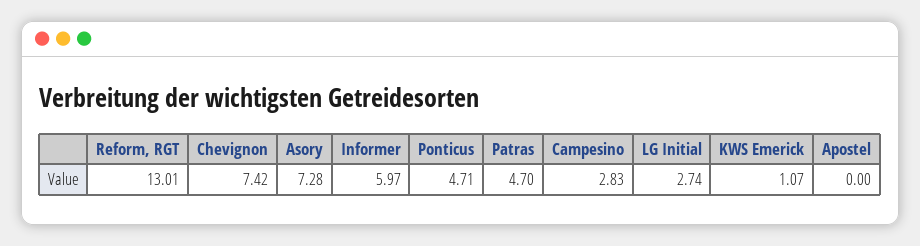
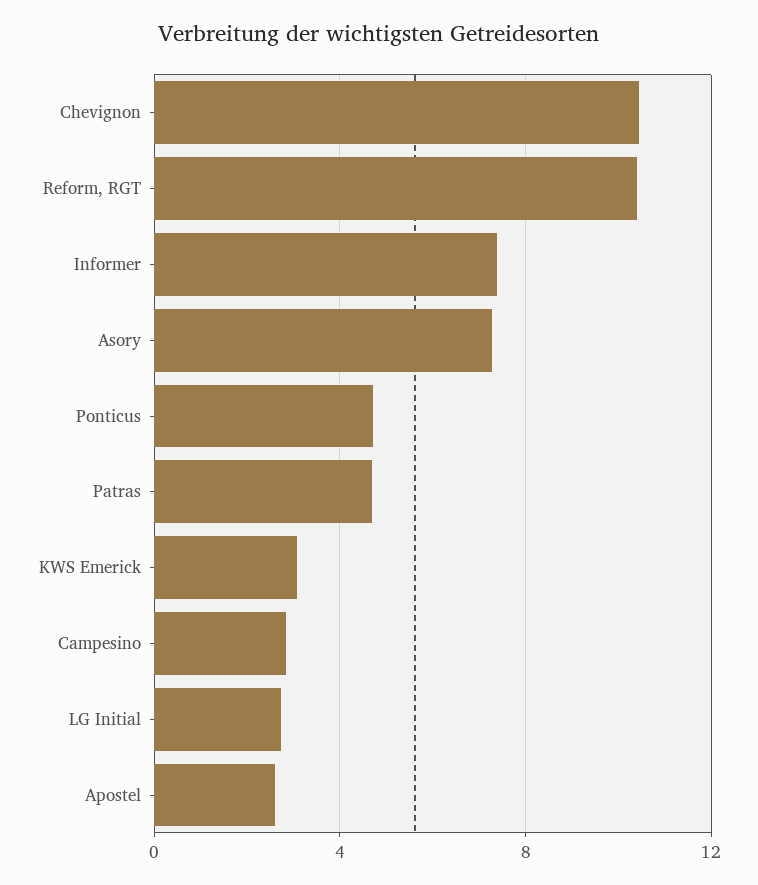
Reform, RGT: 13.01 -> 10.5
Chevignon: 7.42 -> 10.5
Informer: 5.97 -> 7.5
KWS Emerick: 1.07 -> 3
Apostel: 0 -> 2.5

